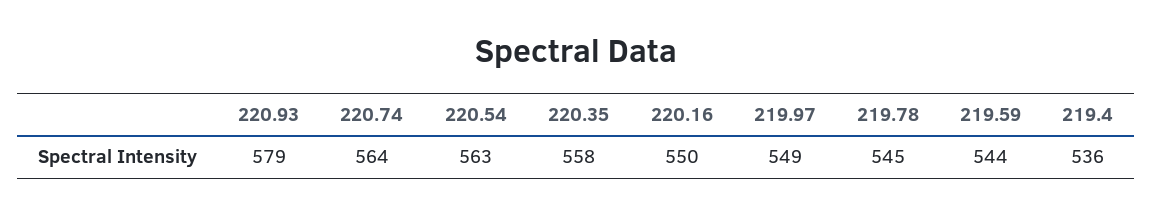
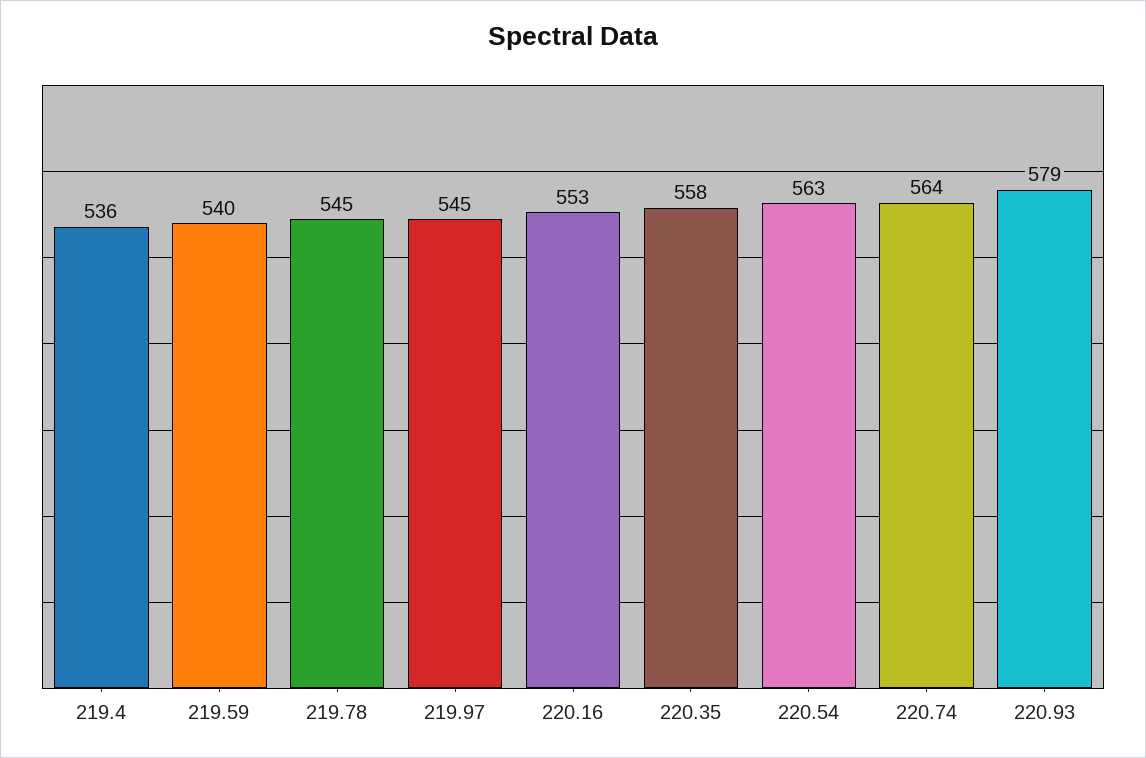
220.16: 550 -> 553
219.97: 549 -> 545
219.59: 544 -> 540

